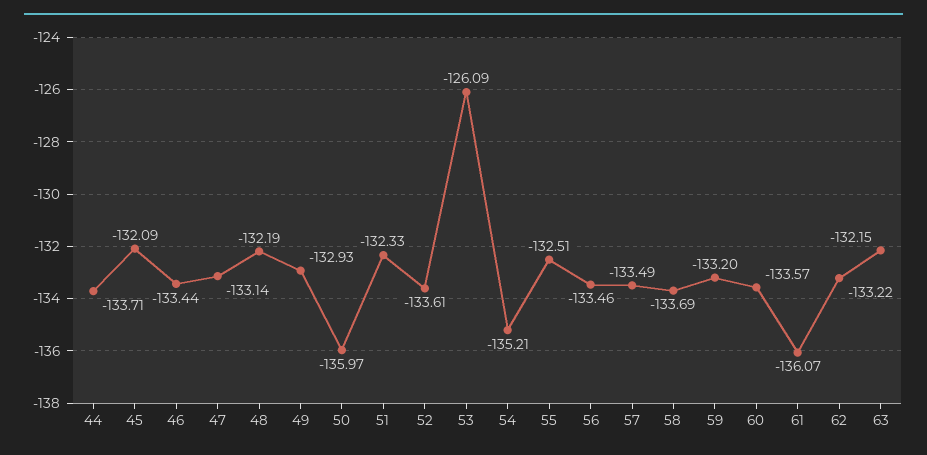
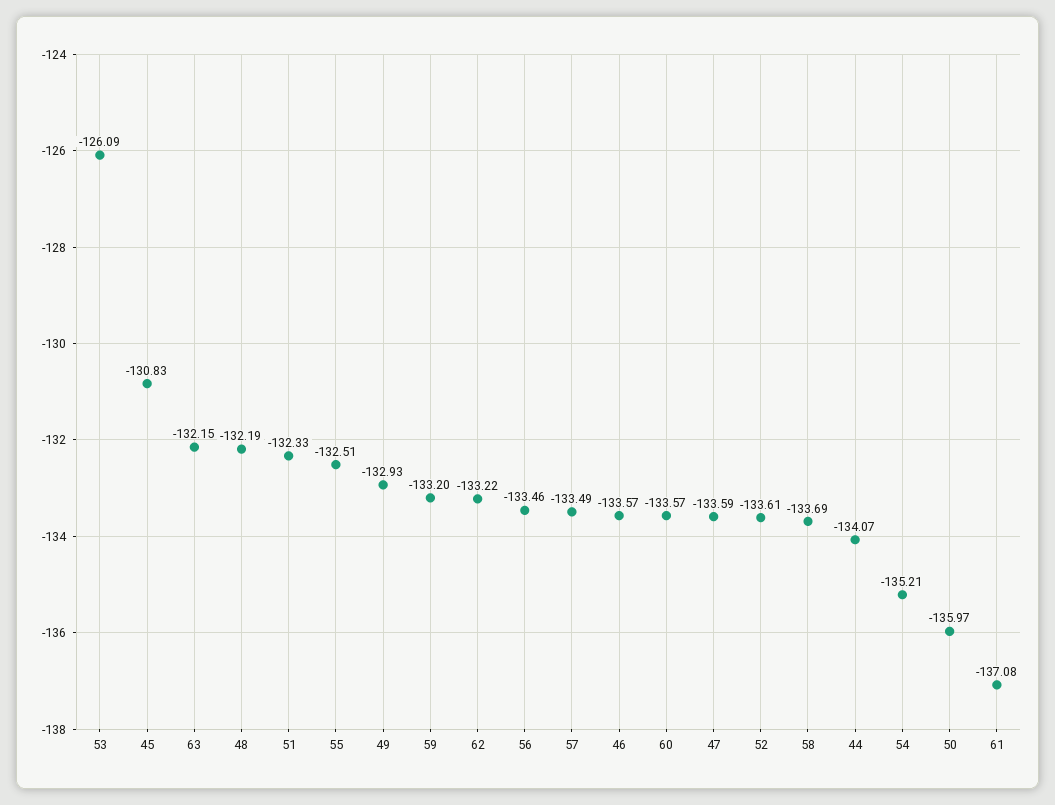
44: -133.71 -> -134.07
45: -132.09 -> -130.83
46: -133.44 -> -133.57
47: -133.14 -> -133.59
61: -136.07 -> -137.08

